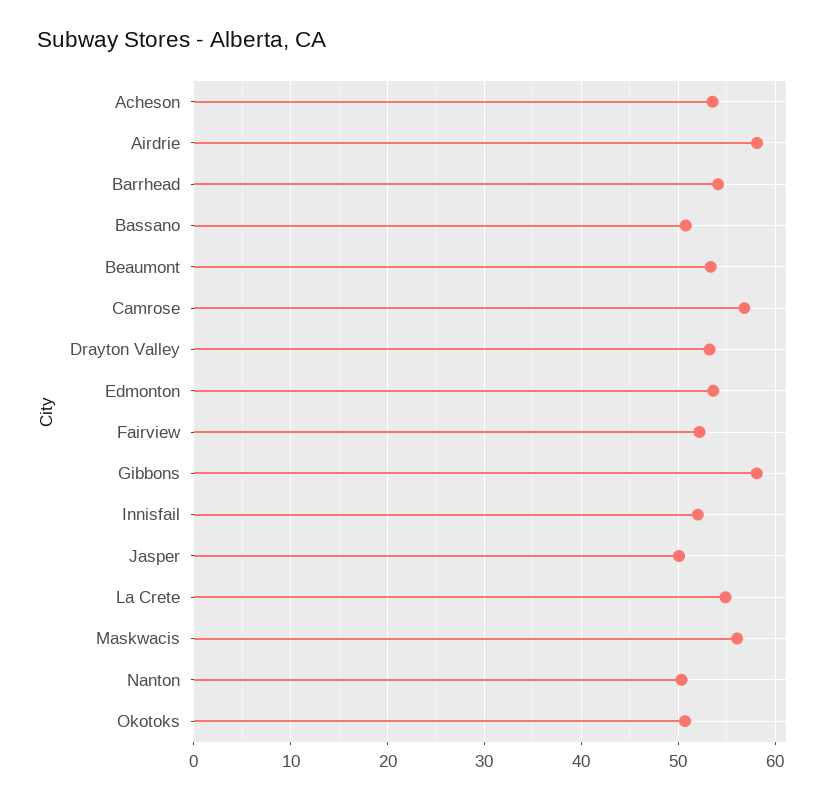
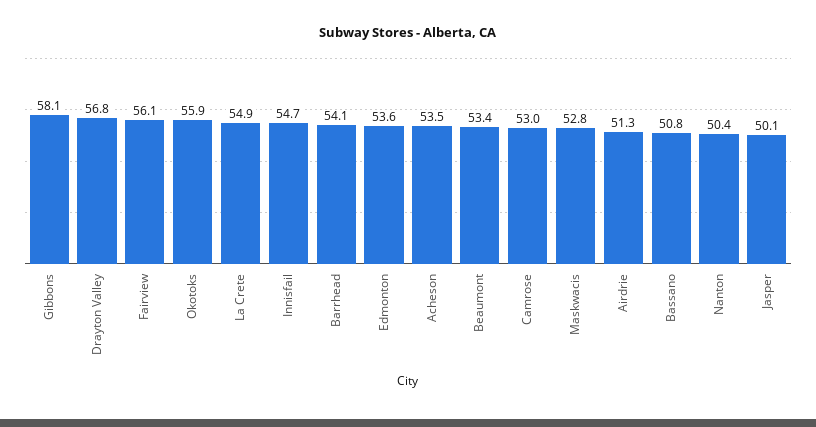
Airdrie: 58 -> 51.3
Camrose: 57 -> 53
Drayton Valley: 53 -> 56.8
Fairview: 52 -> 56.1
Innisfail: 52 -> 54.7
Maskwacis: 56 -> 52.8
Okotoks: 51 -> 55.9

